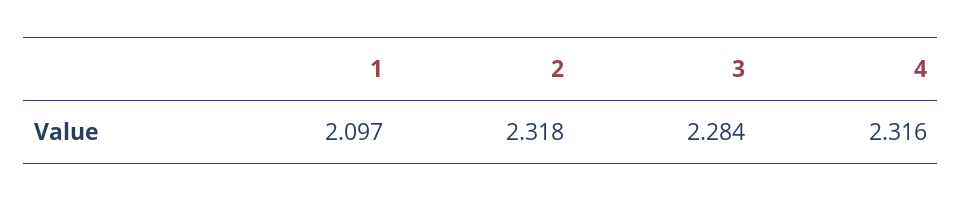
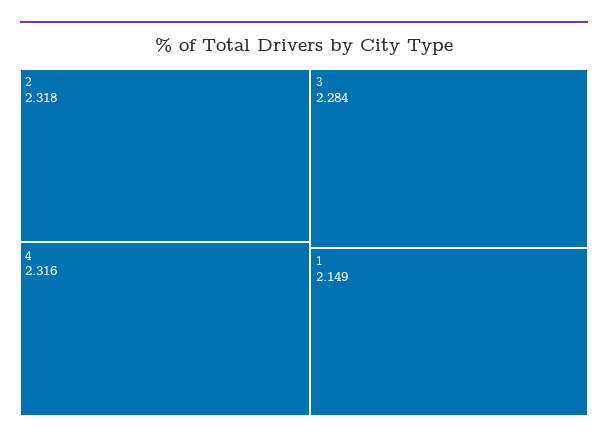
1: 2.097 -> 2.149

